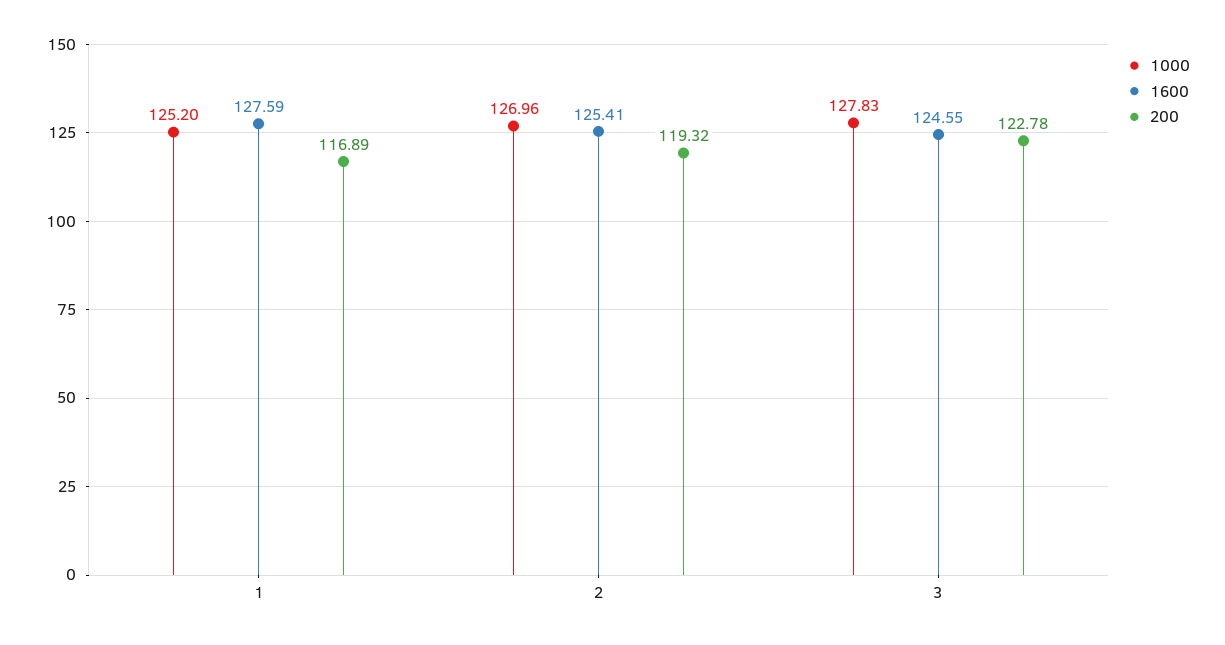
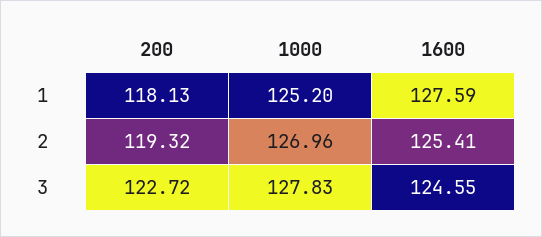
200, 1: 116.89 -> 118.13
200, 3: 122.78 -> 122.72

